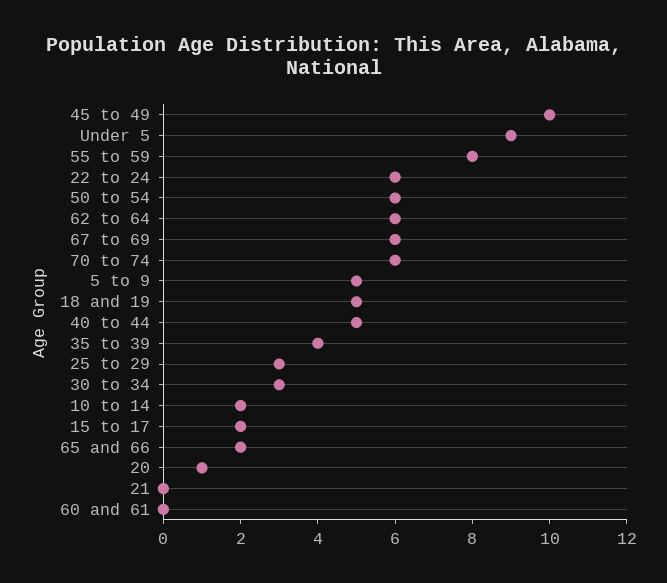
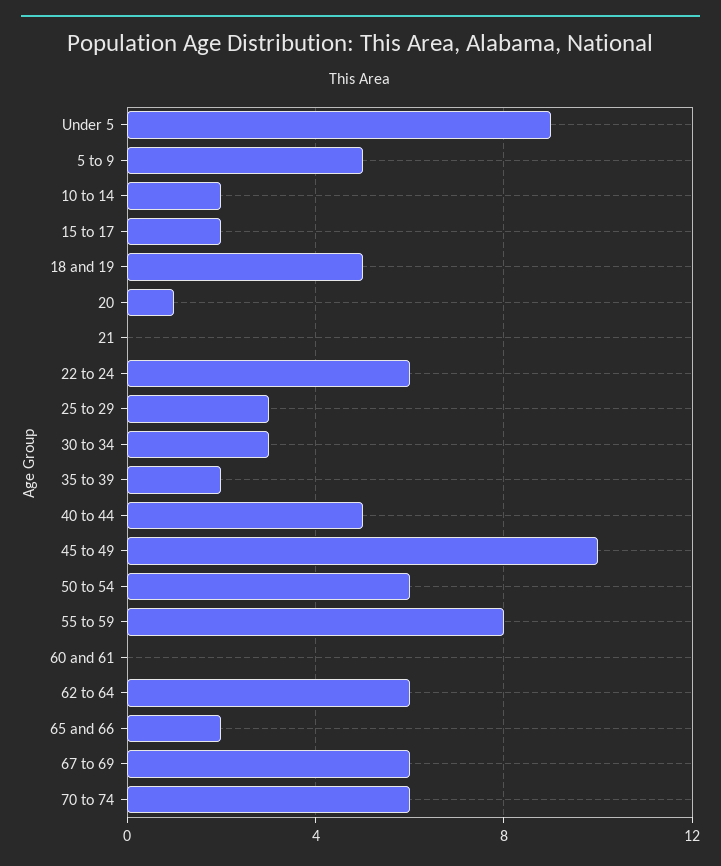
35 to 39: 4 -> 2

